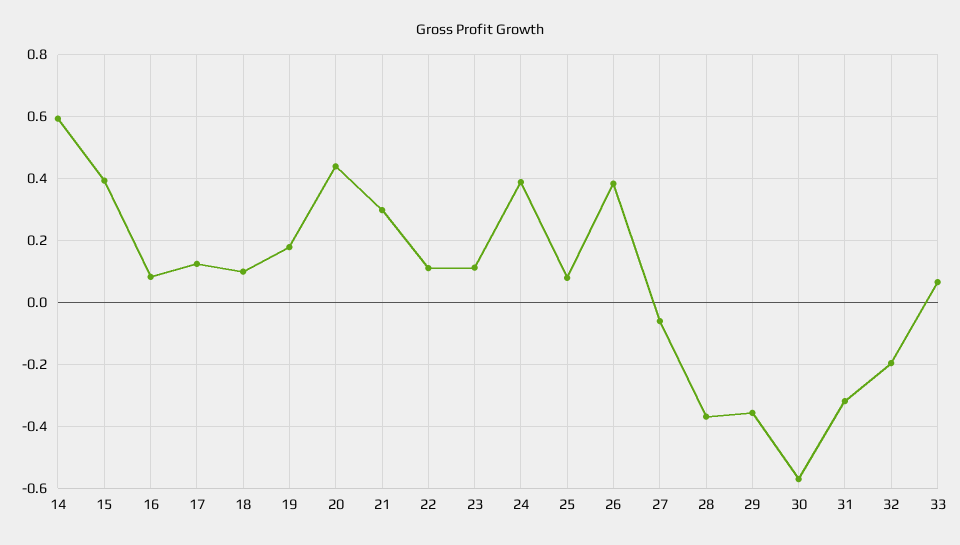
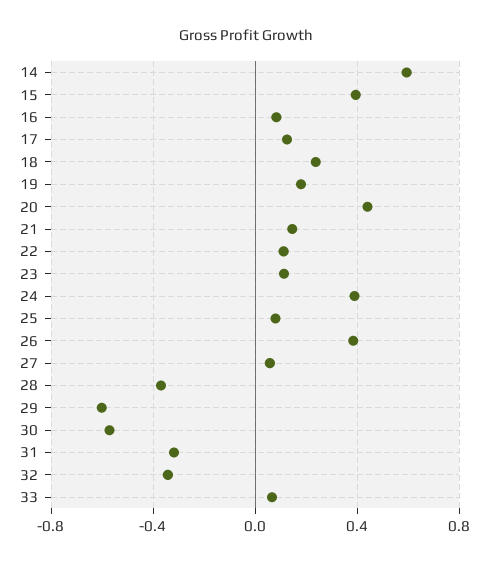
18: 0.1 -> 0.25
21: 0.3 -> 0.15
27: -0.06 -> 0.05
29: -0.36 -> -0.6
32: -0.2 -> -0.35

